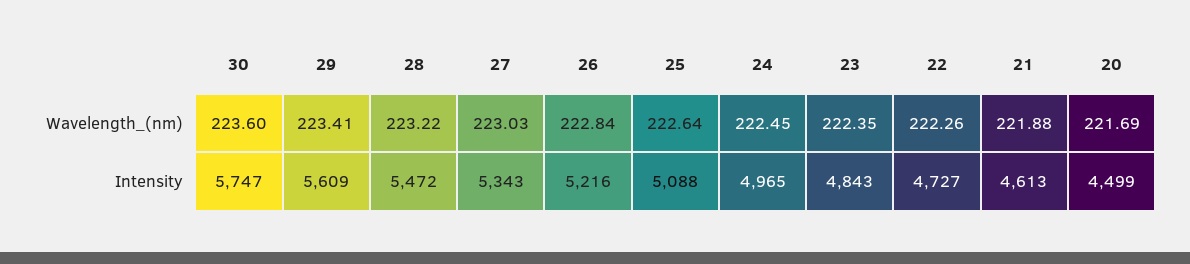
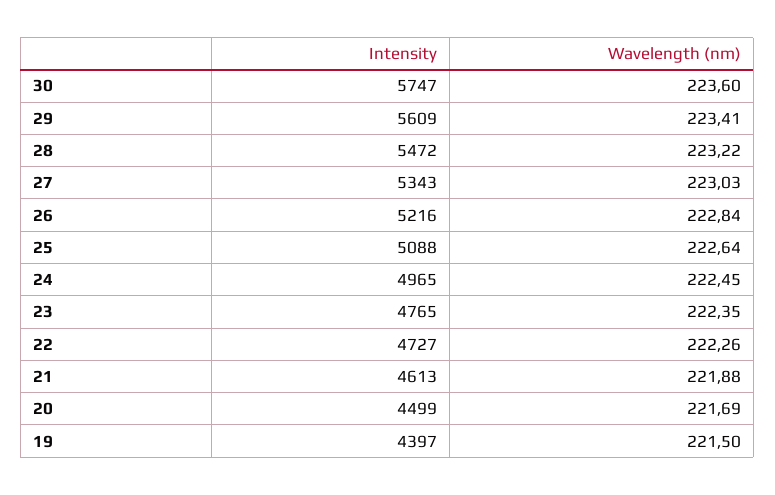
23, Intensity: 4843 -> 4765
19, Intensity: none -> 4397
19, Wavelength_(nm): none -> 221.5

